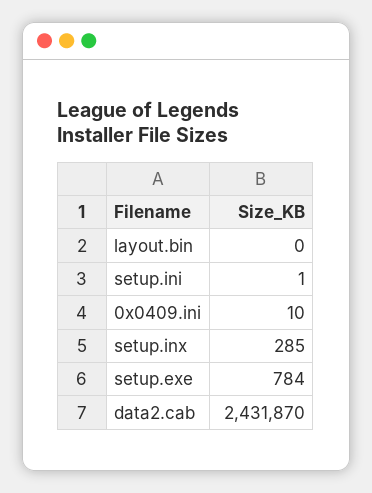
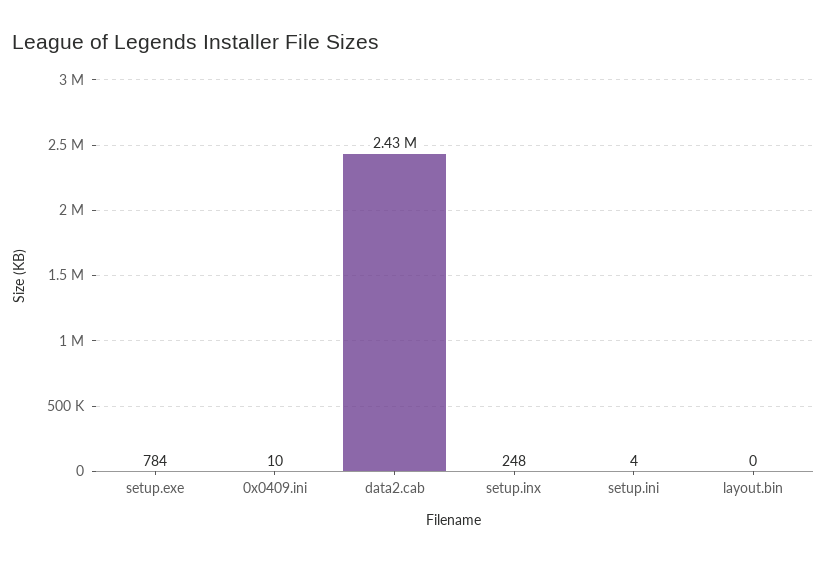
setup.ini: 1 -> 4
setup.inx: 285 -> 248

